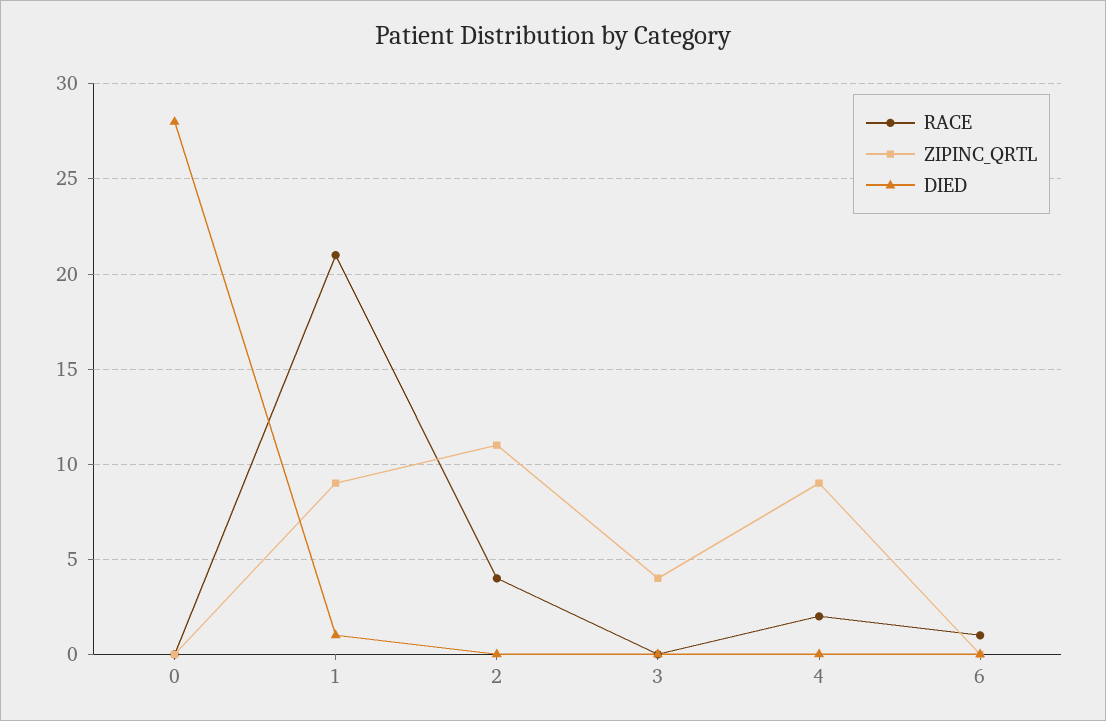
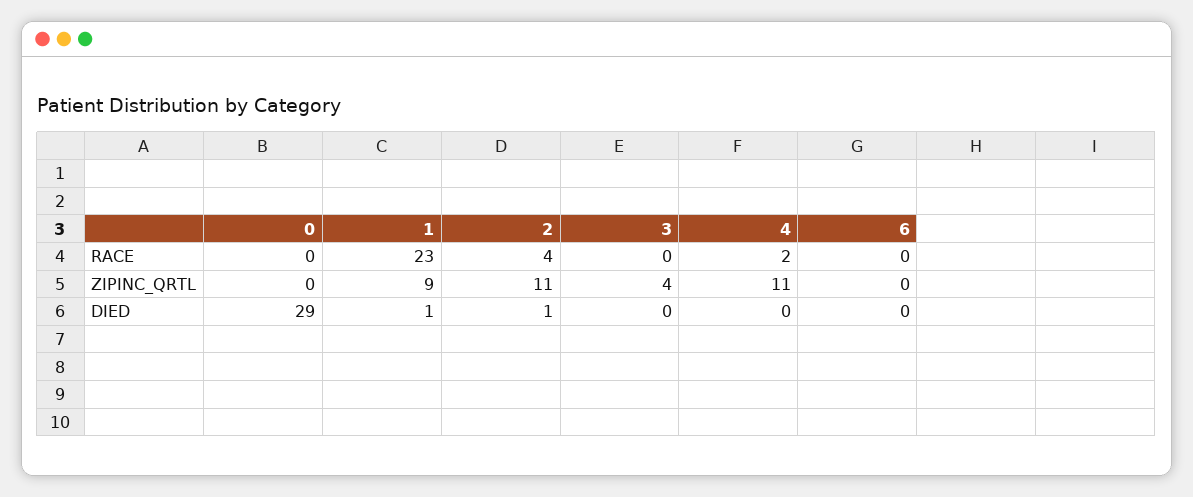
DIED, 0: 28 -> 29
RACE, 1: 21 -> 23
DIED, 2: 0 -> 1
ZIPINC_QRTL, 4: 9 -> 11
RACE, 6: 1 -> 0

